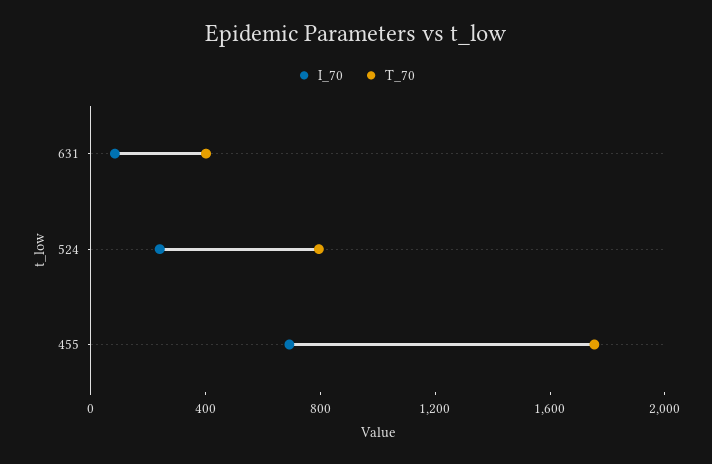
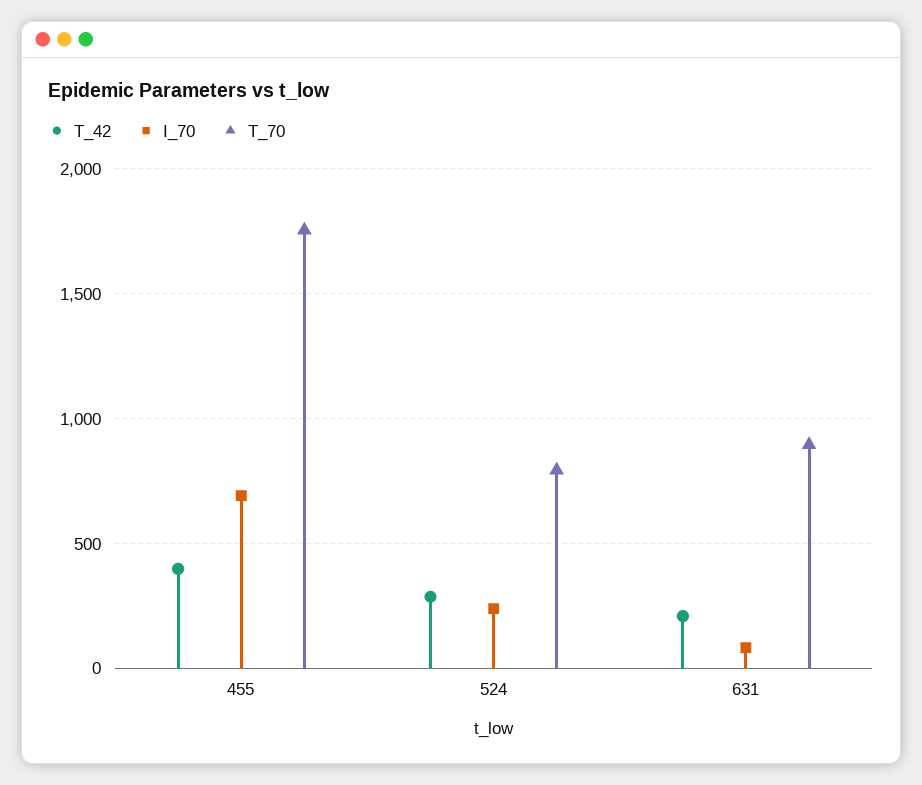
T_70, 631: 400 -> 900
T_42, 455: none -> 400
T_42, 524: none -> 300
T_42, 631: none -> 200

